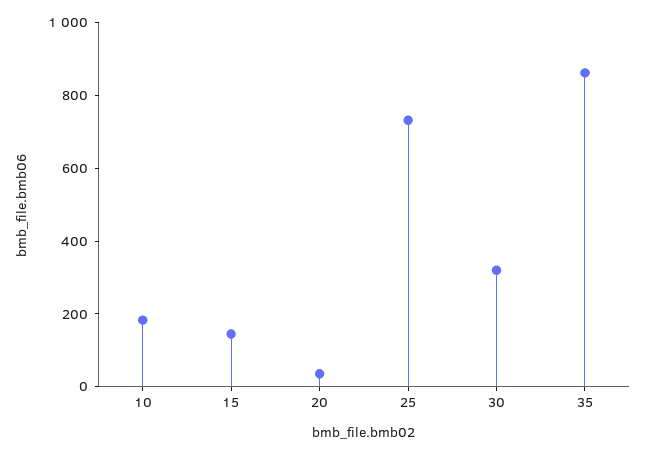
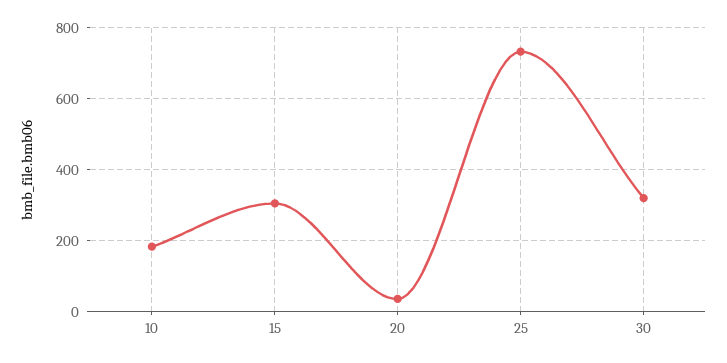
15: 150 -> 300
35: 850 -> none

